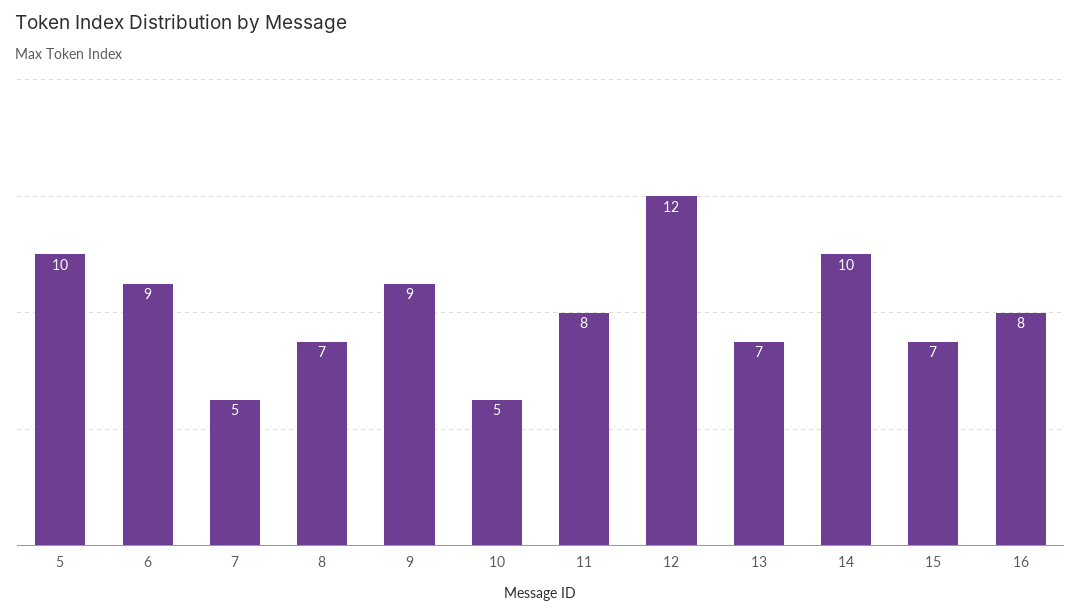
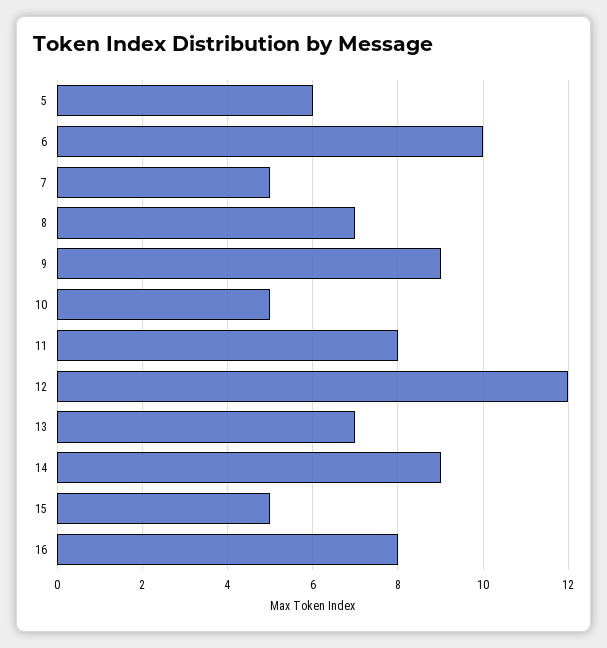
5: 10 -> 6
6: 9 -> 10
14: 10 -> 9
15: 7 -> 5

